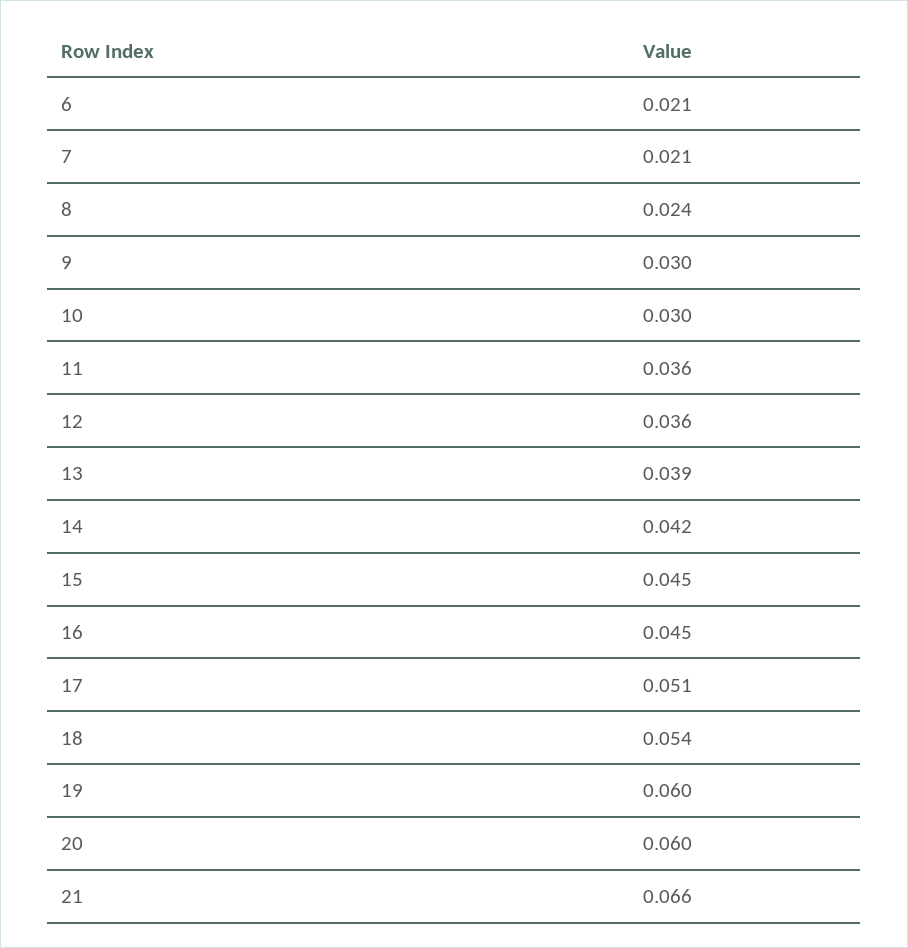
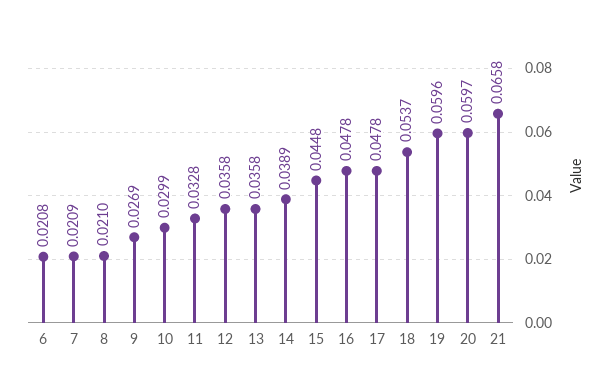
8: 0.024 -> 0.021
9: 0.03 -> 0.0269
11: 0.036 -> 0.0328
13: 0.039 -> 0.0358
14: 0.042 -> 0.0389
16: 0.045 -> 0.0478
17: 0.051 -> 0.0478

